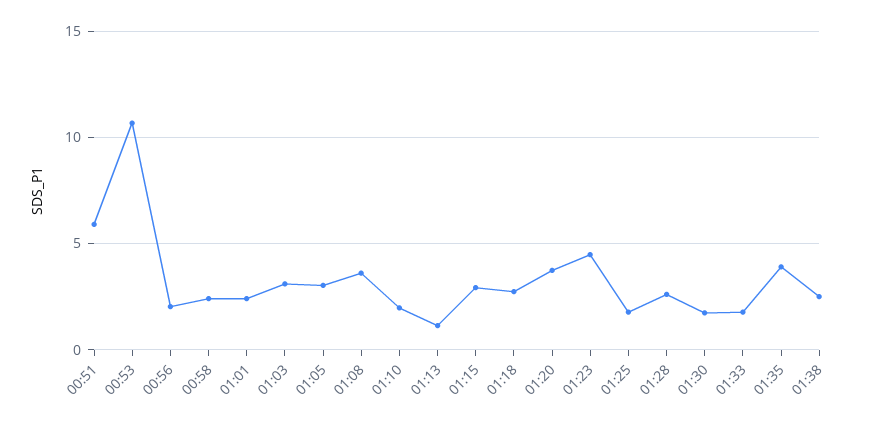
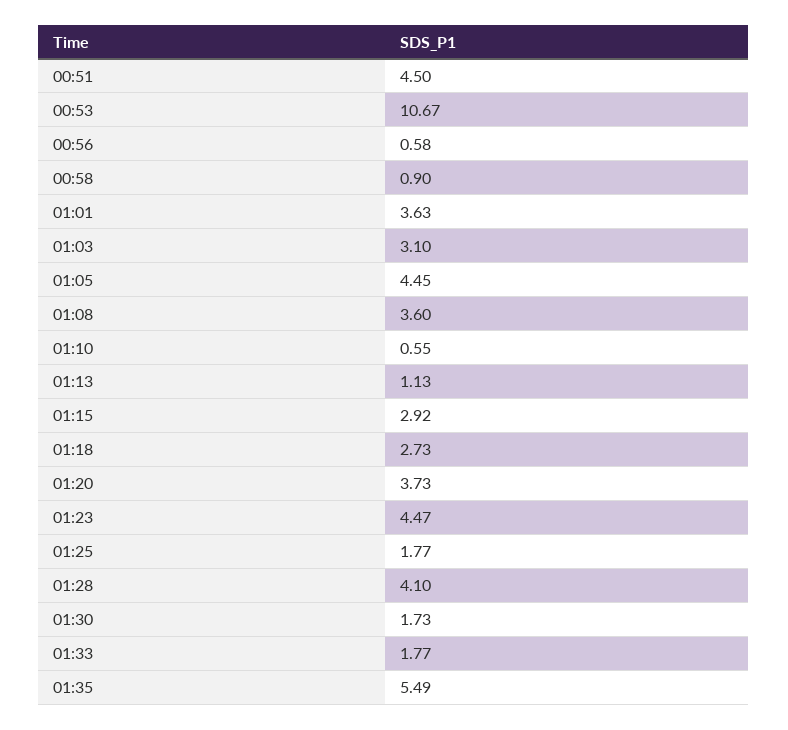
00:51: 6 -> 4.5
00:56: 2 -> 0.58
00:58: 2.5 -> 0.9
01:01: 2.5 -> 3.63
01:05: 3 -> 4.45
01:10: 2 -> 0.55
01:28: 2.5 -> 4.1
01:35: 4 -> 5.49
01:38: 2.5 -> none

